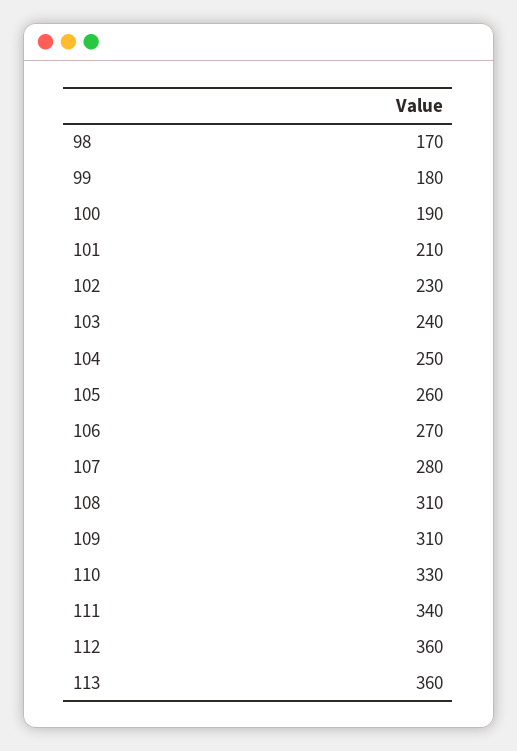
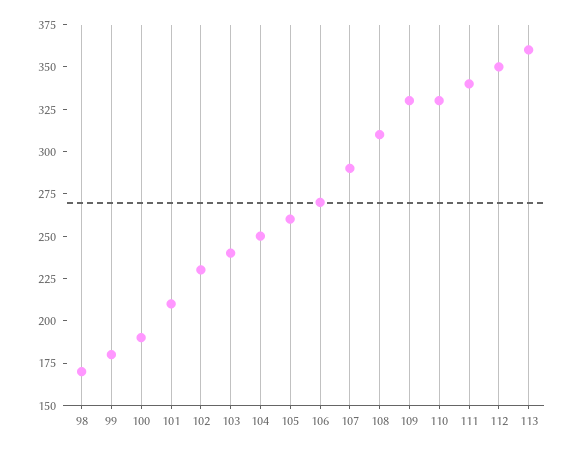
107: 280 -> 290
109: 310 -> 330
112: 360 -> 350

